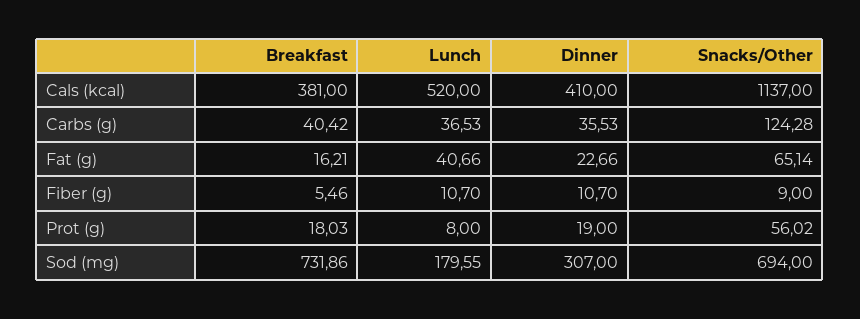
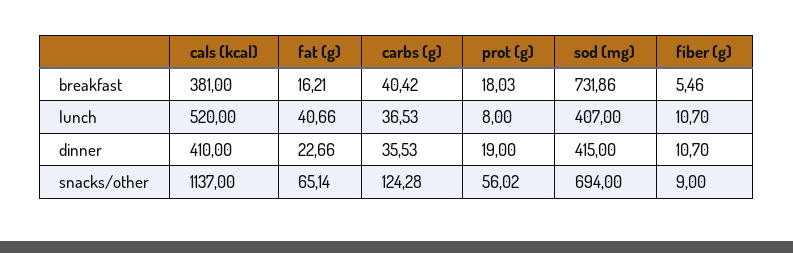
Lunch, Sod (mg): 179.55 -> 407
Dinner, Sod (mg): 307 -> 415

